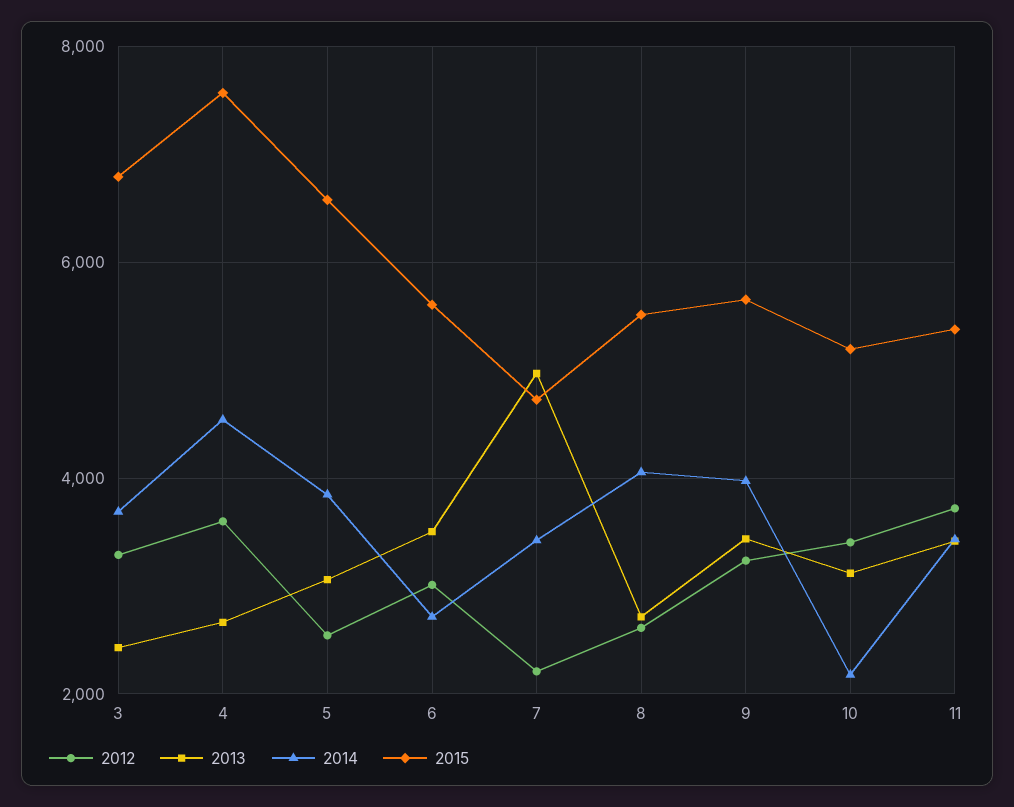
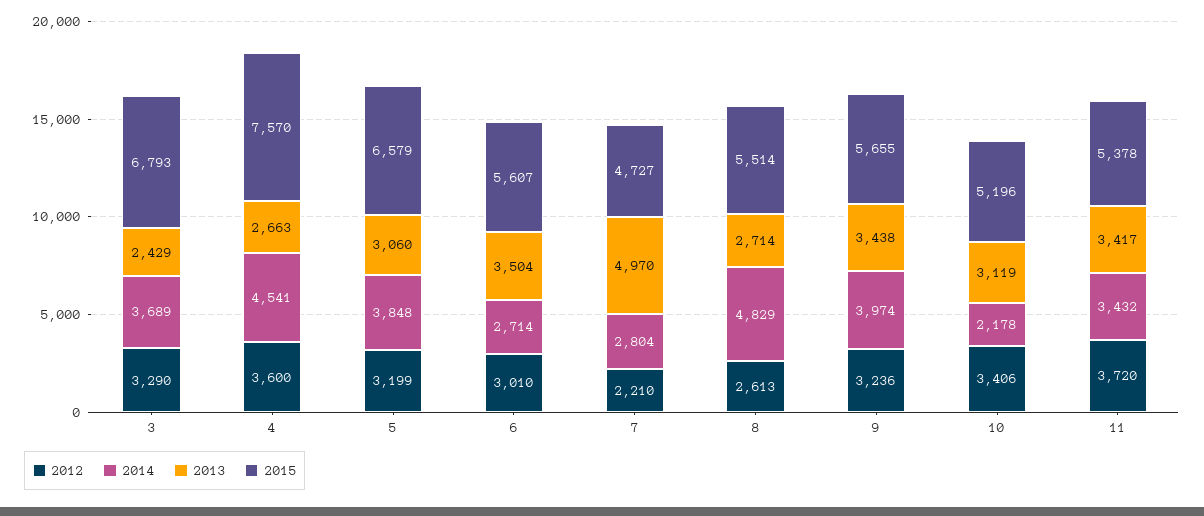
2012, 5: 2600 -> 3199
2014, 7: 3400 -> 2804
2014, 8: 4000 -> 4829

